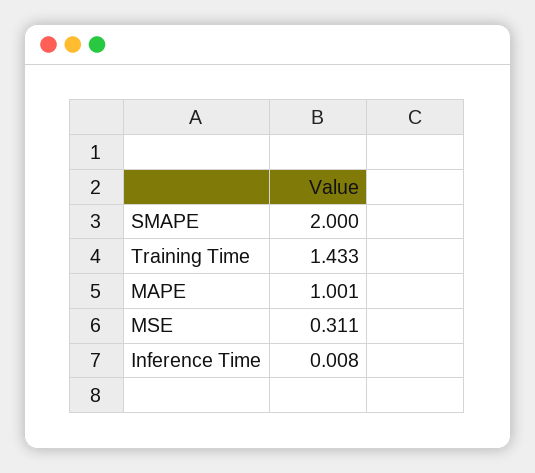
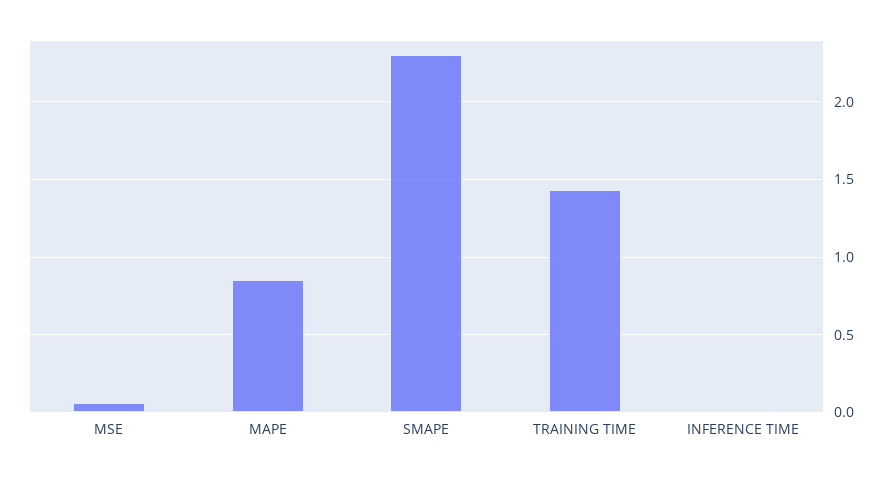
SMAPE: 2 -> 2.3
MAPE: 1.001 -> 0.85
MSE: 0.311 -> 0.05

